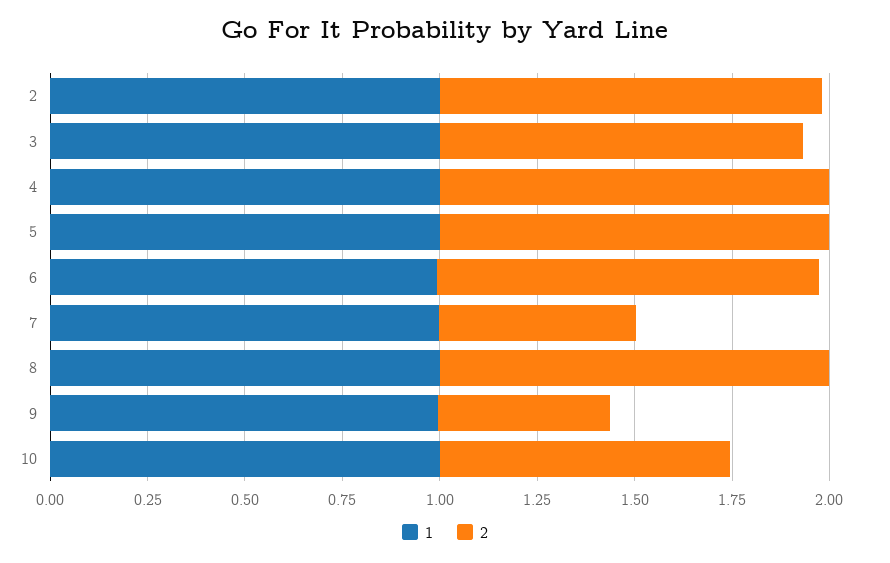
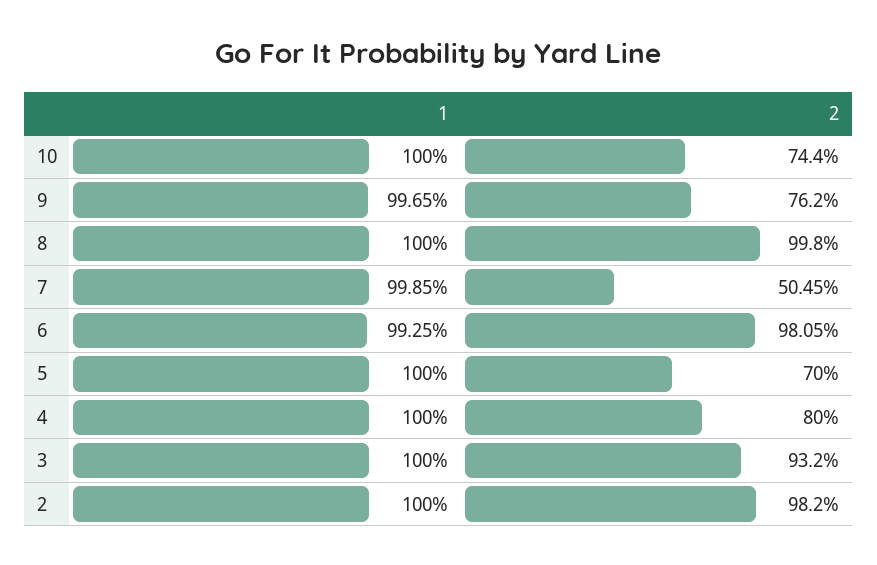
2, 4: 1 -> 0.8
2, 5: 1 -> 0.7
2, 9: 0.45 -> 0.762

